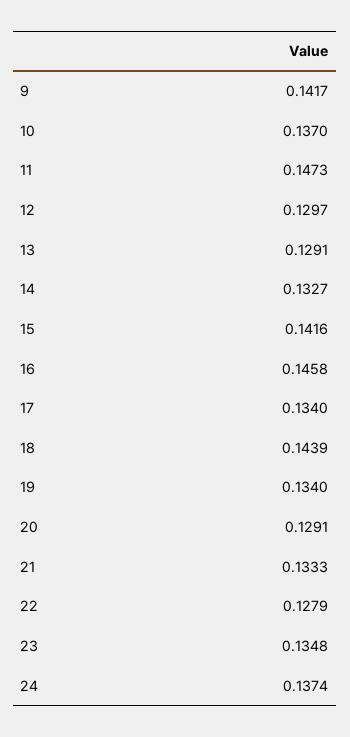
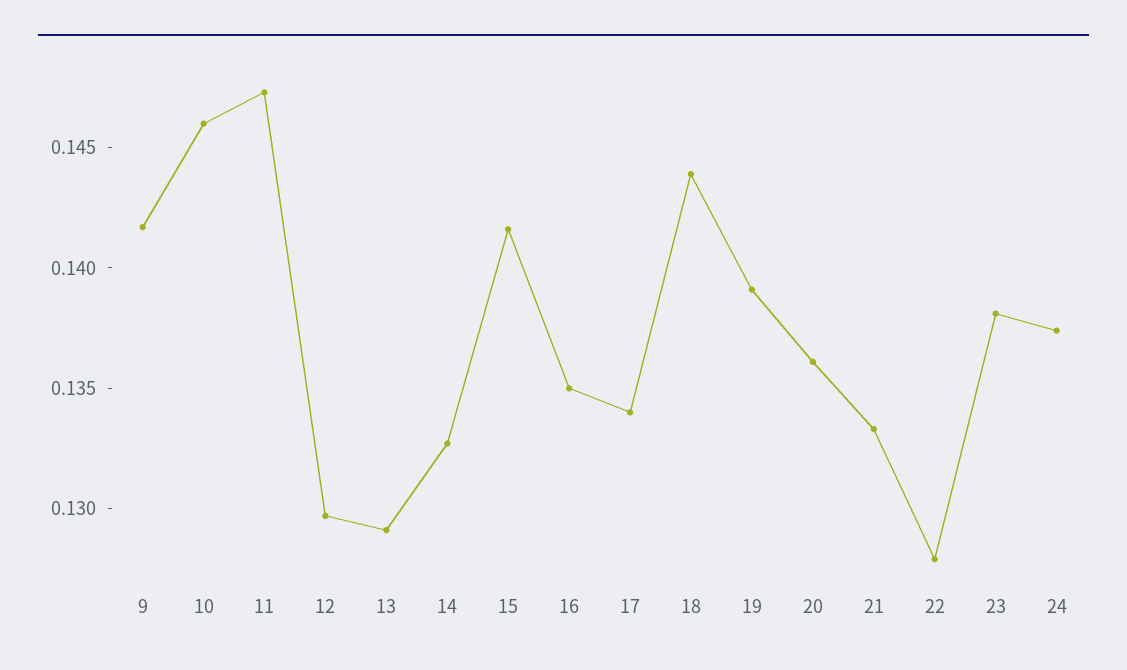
10: 0.137 -> 0.146
16: 0.1458 -> 0.135
19: 0.134 -> 0.139
20: 0.1291 -> 0.136
23: 0.1348 -> 0.138

